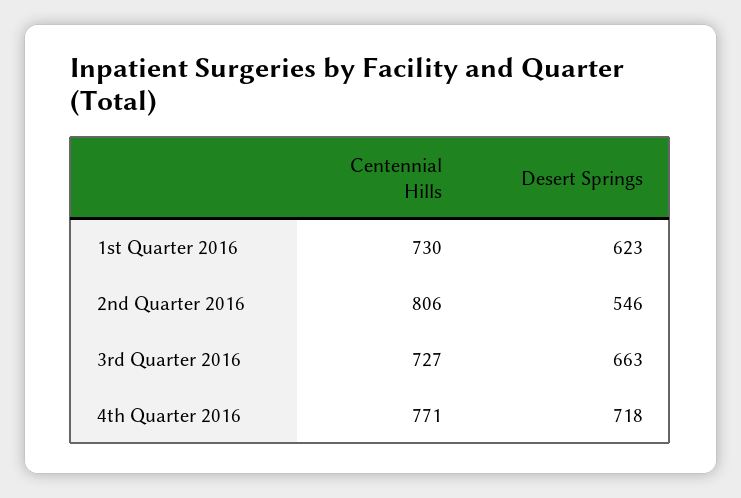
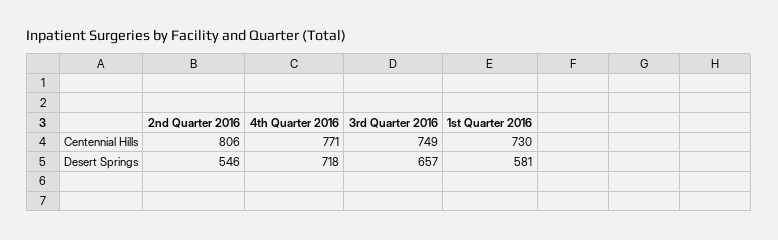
Desert Springs, 1st Quarter 2016: 623 -> 581
Centennial Hills, 3rd Quarter 2016: 727 -> 749
Desert Springs, 3rd Quarter 2016: 663 -> 657

